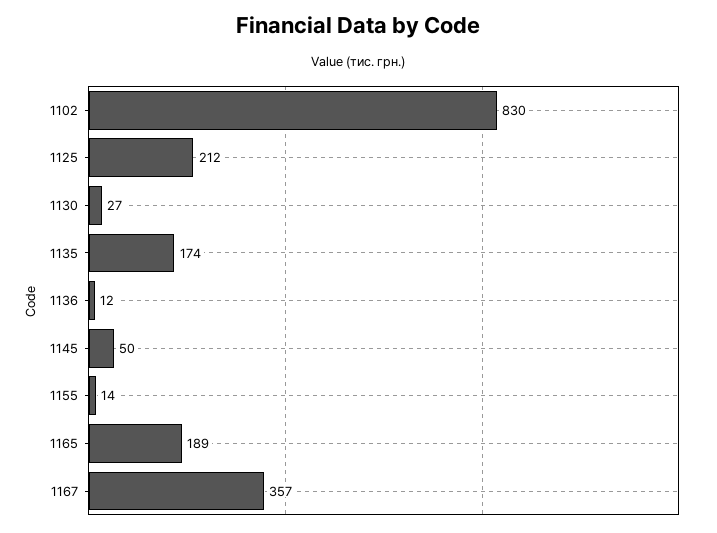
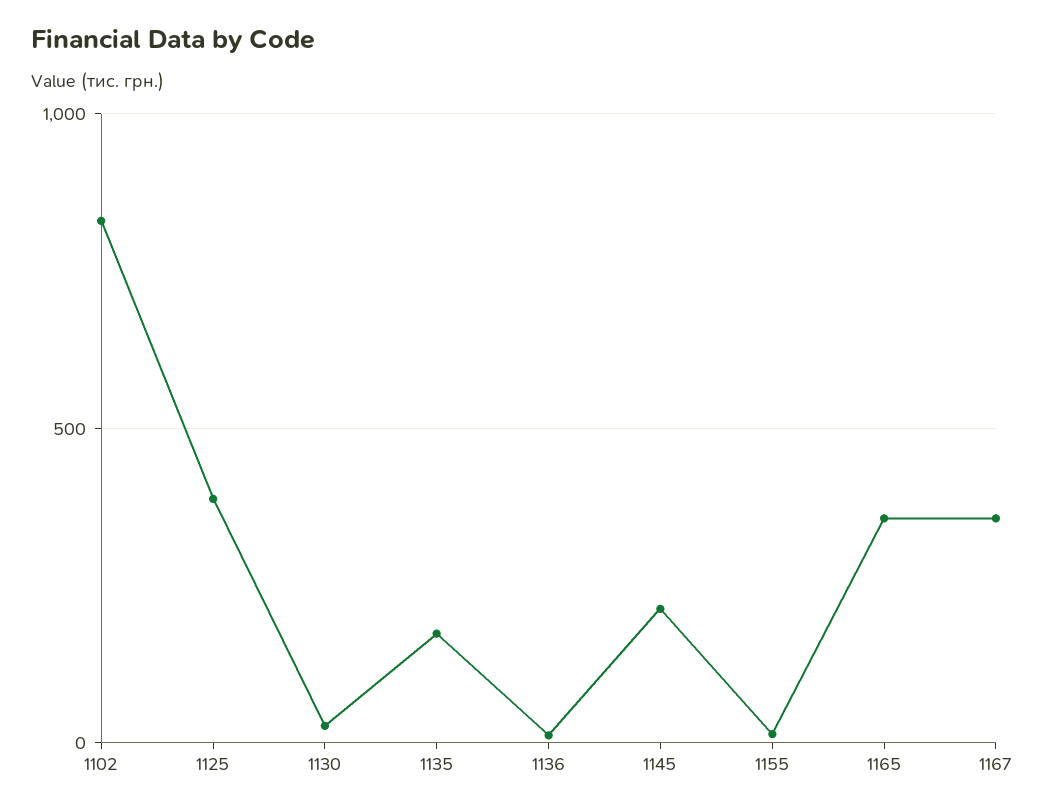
1125: 212 -> 400
1145: 50 -> 200
1165: 189 -> 350

